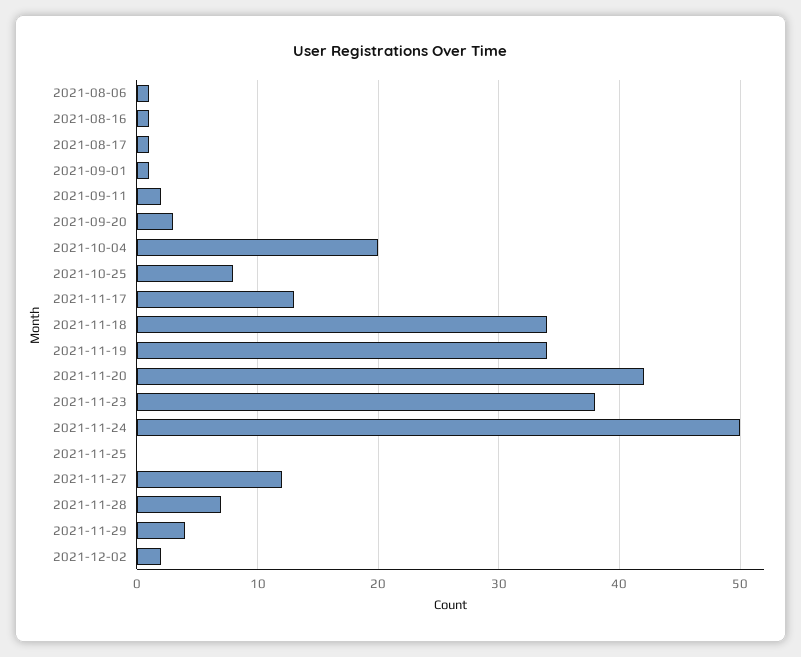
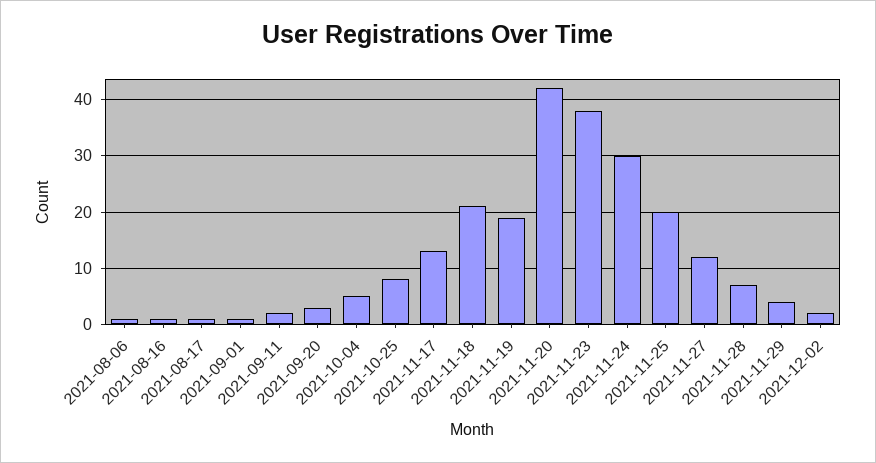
2021-10-04: 20 -> 5
2021-11-18: 34 -> 20
2021-11-19: 34 -> 20
2021-11-24: 50 -> 30
2021-11-25: 0 -> 20

